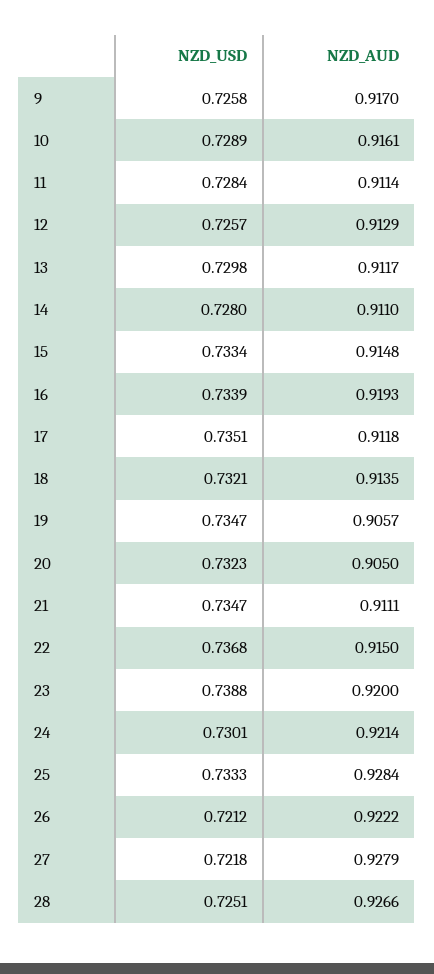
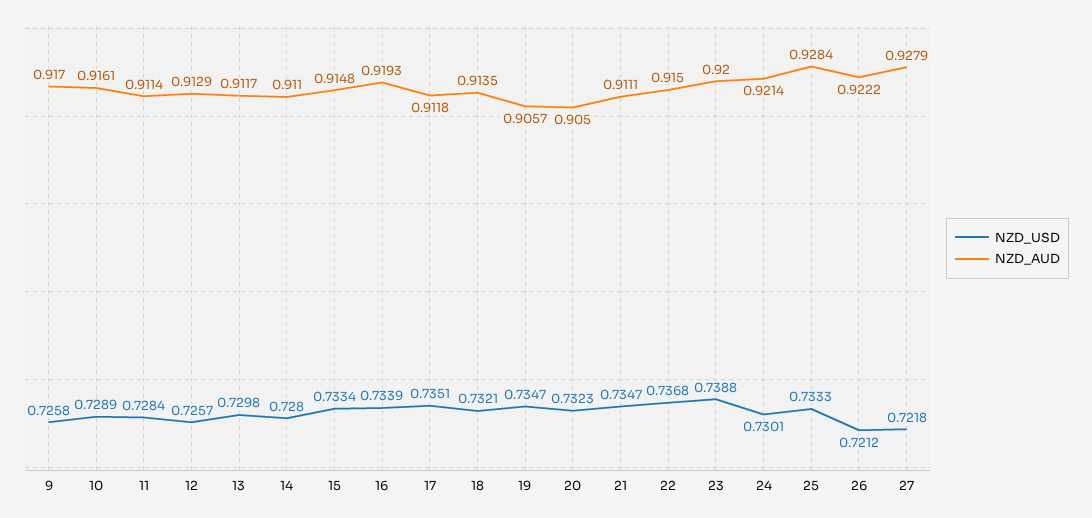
NZD_USD, 28: 0.7251 -> none
NZD_AUD, 28: 0.9266 -> none

